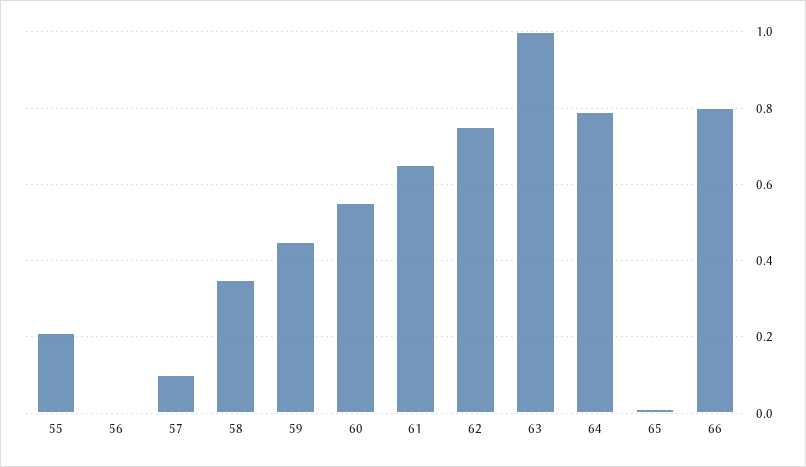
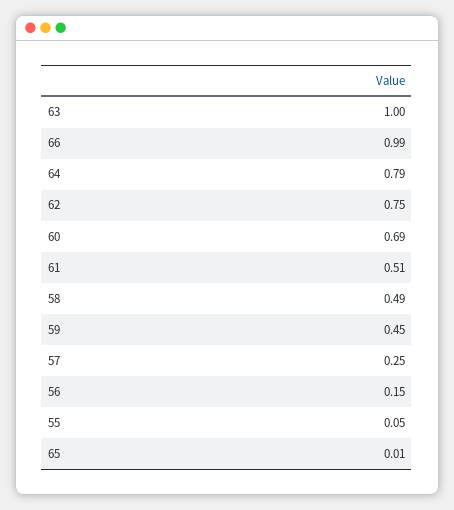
55: 0.2 -> 0.05
56: 0 -> 0.15
57: 0.1 -> 0.25
58: 0.35 -> 0.49
60: 0.55 -> 0.69
61: 0.65 -> 0.51
66: 0.8 -> 0.99

